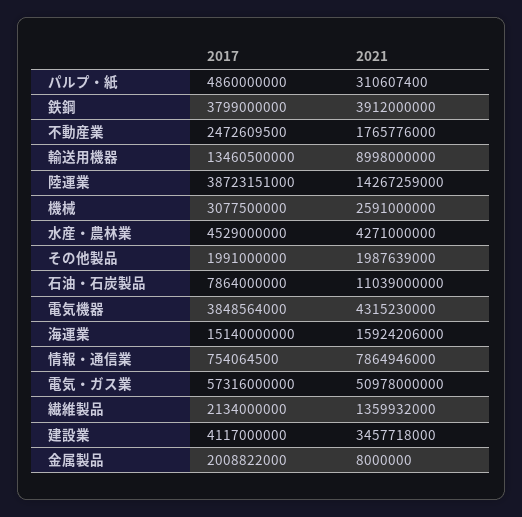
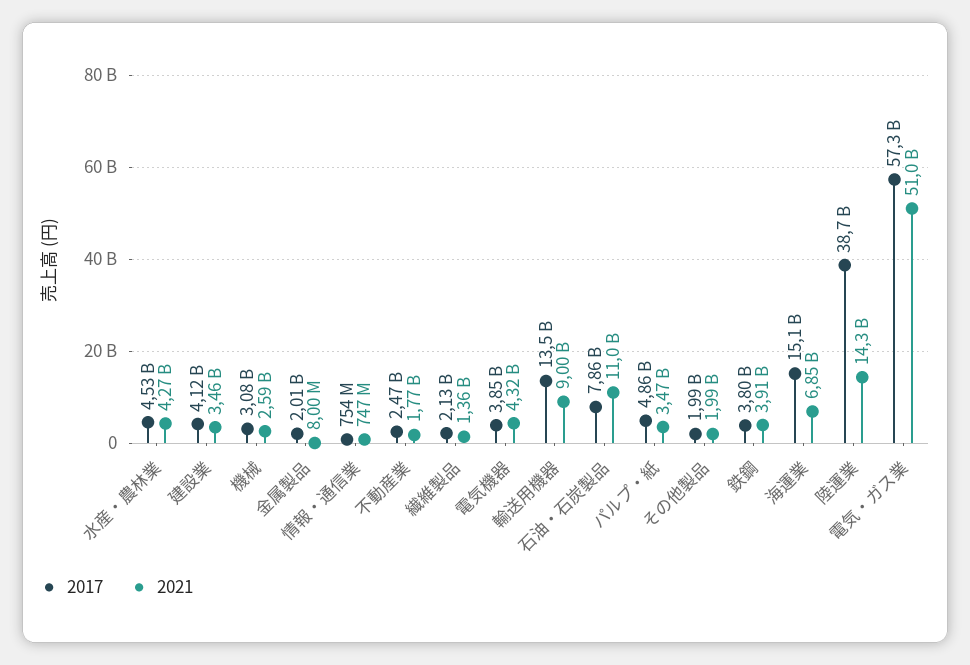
2021, パルプ・紙: 310607400 -> 3470000000
2021, 海運業: 15924206000 -> 6850000000
2021, 情報・通信業: 7864946000 -> 747000000

